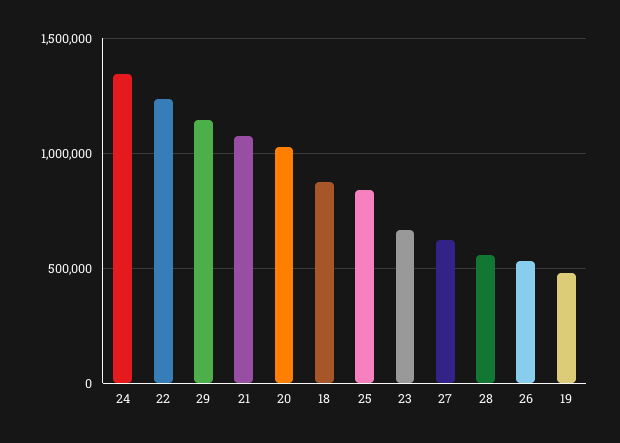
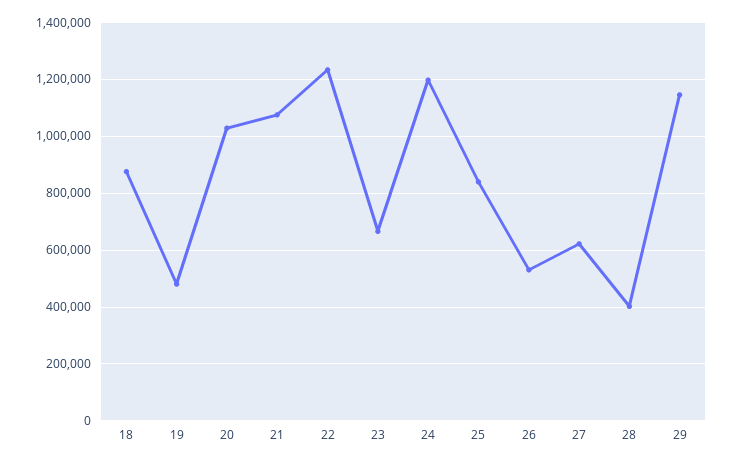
24: 1350000 -> 1200000
28: 550000 -> 400000

